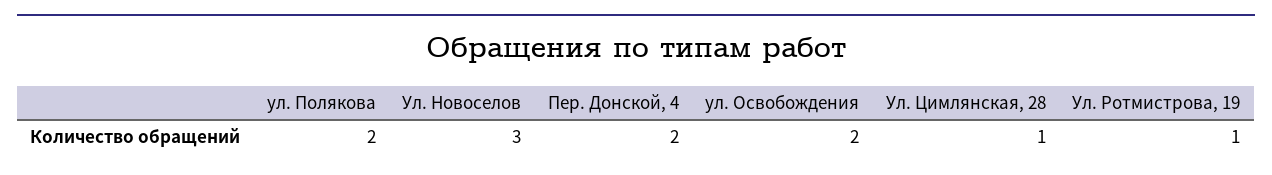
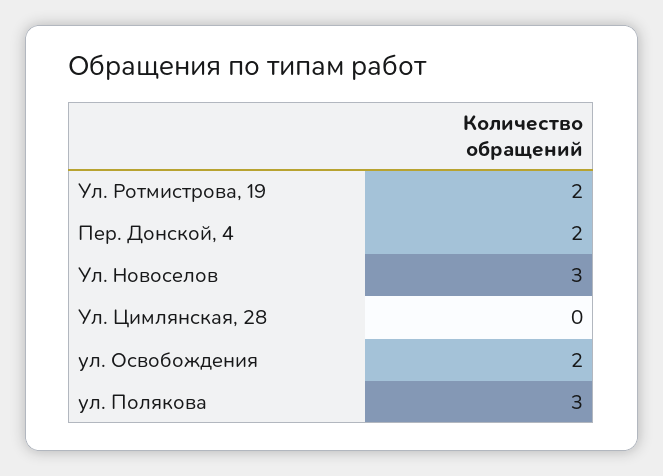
ул. Полякова: 2 -> 3
Ул. Цимлянская, 28: 1 -> 0
Ул. Ротмистрова, 19: 1 -> 2

